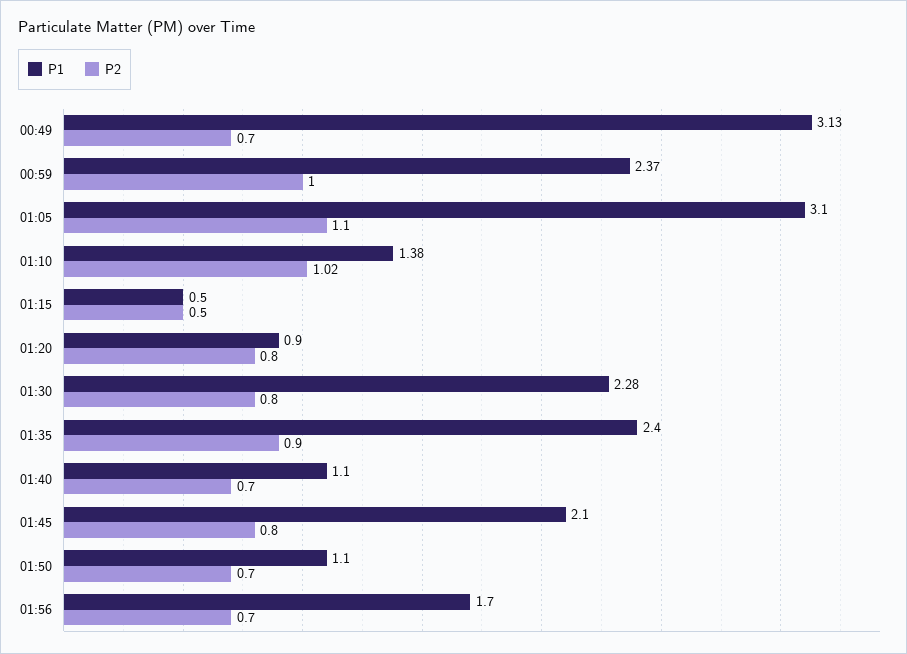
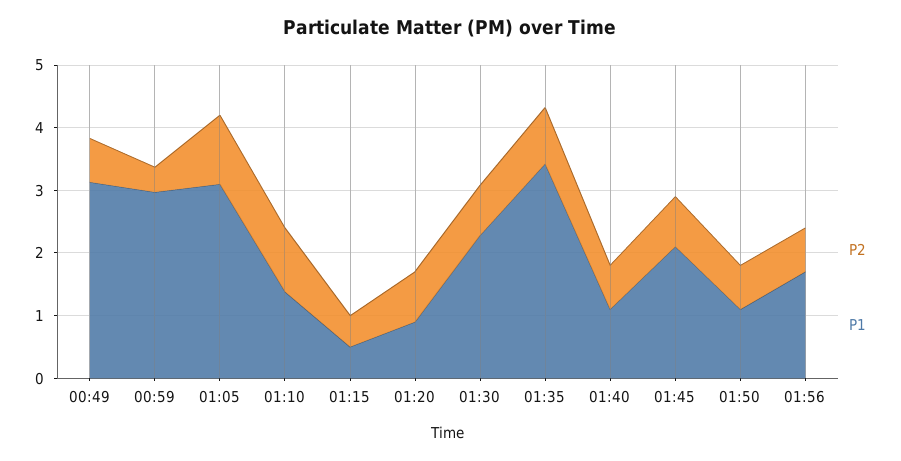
P1, 00:59: 2.37 -> 3
P2, 00:59: 1 -> 0.4
P1, 01:35: 2.4 -> 3.4

